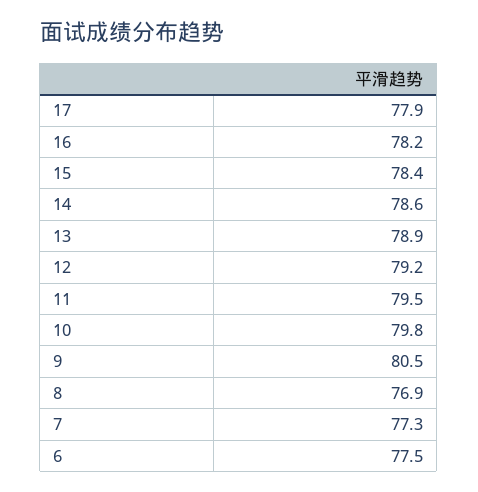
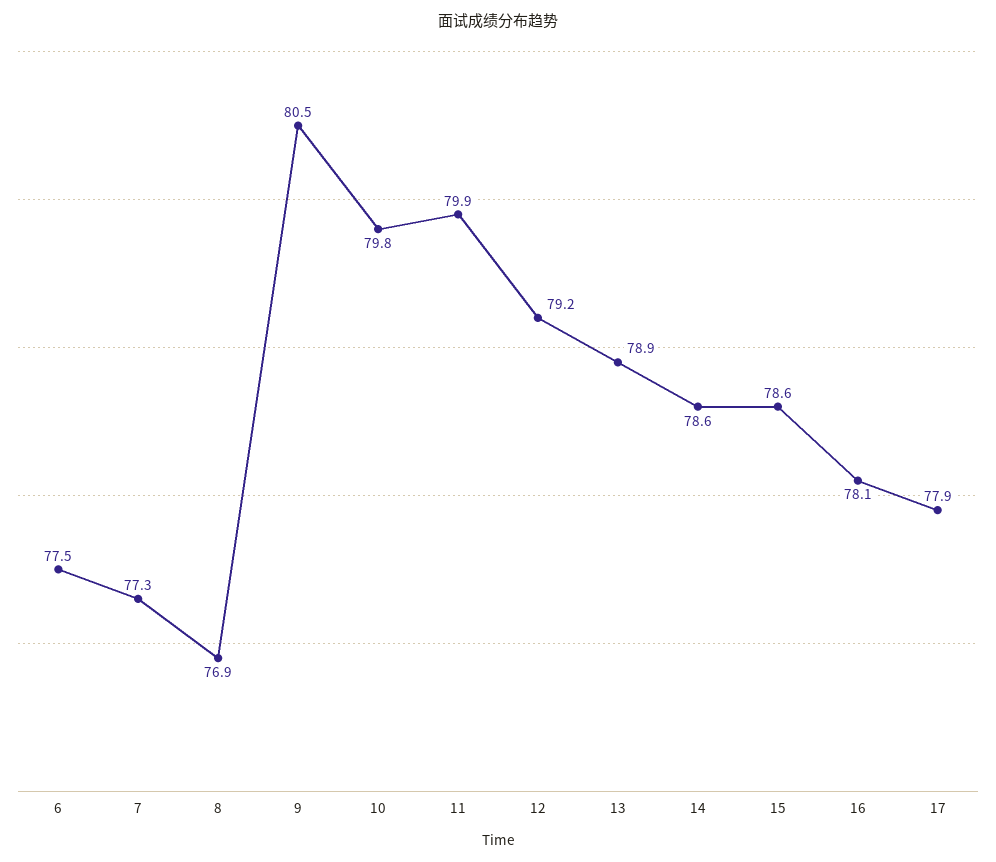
16: 78.2 -> 78.1
15: 78.4 -> 78.6
11: 79.5 -> 79.9

